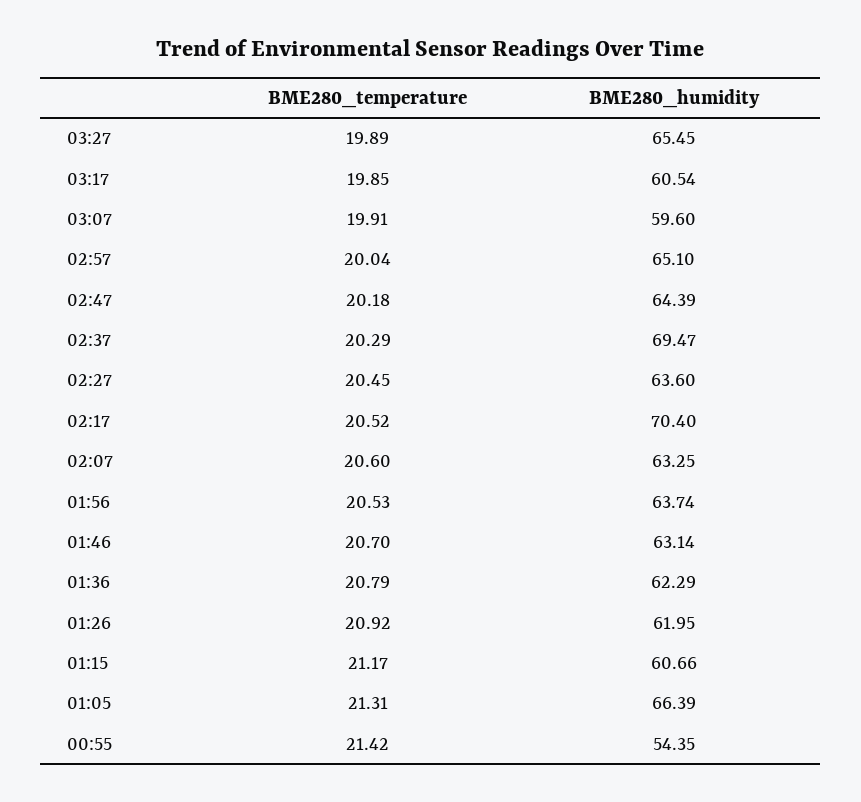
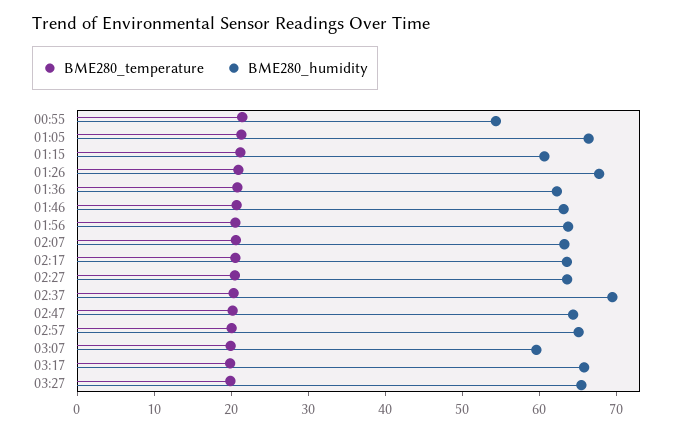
BME280_humidity, 03:17: 60.54 -> 66
BME280_humidity, 02:17: 70.4 -> 64
BME280_humidity, 01:26: 61.95 -> 68

